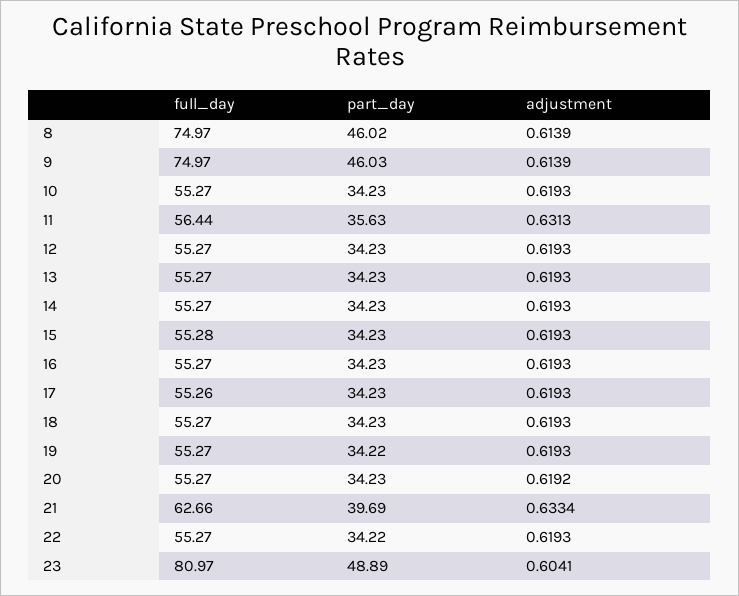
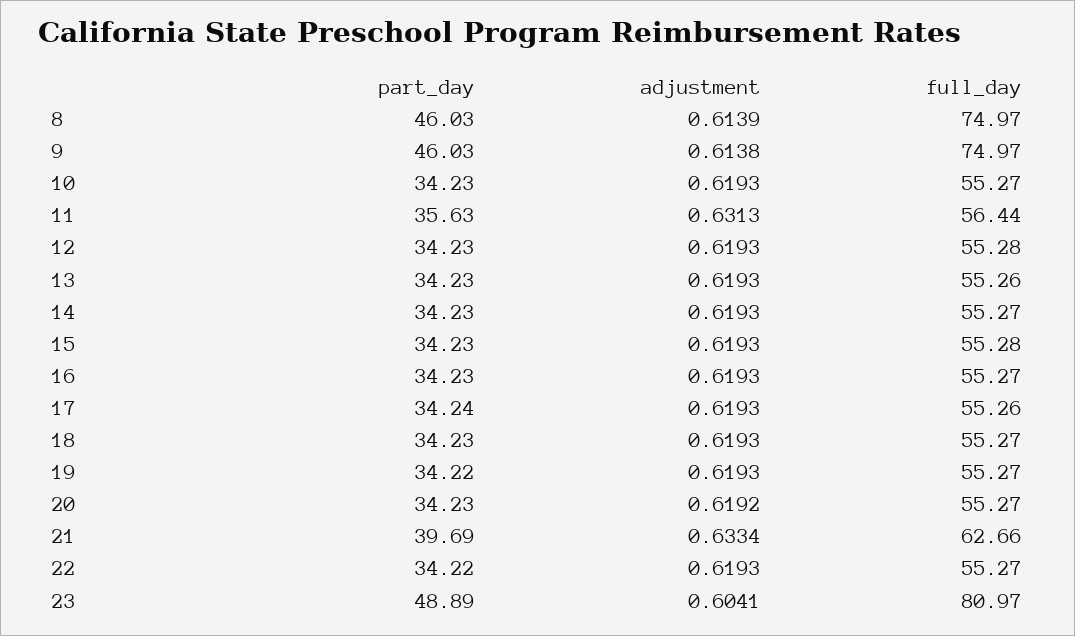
part_day, 8: 46.02 -> 46.03
adjustment, 9: 0.6139 -> 0.6138
full_day, 12: 55.27 -> 55.28
full_day, 13: 55.27 -> 55.26
part_day, 17: 34.23 -> 34.24

